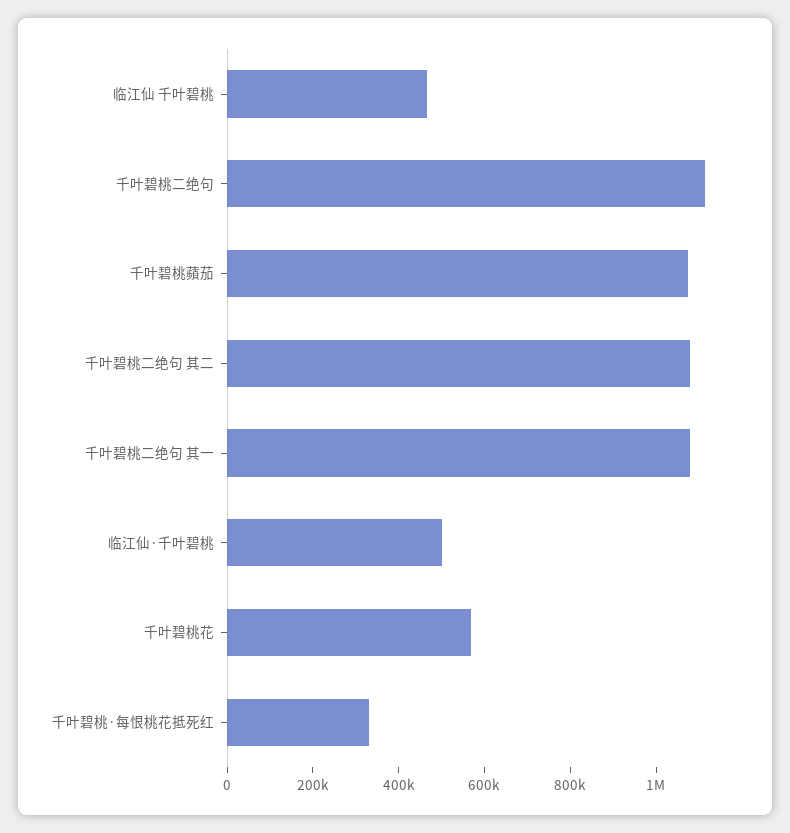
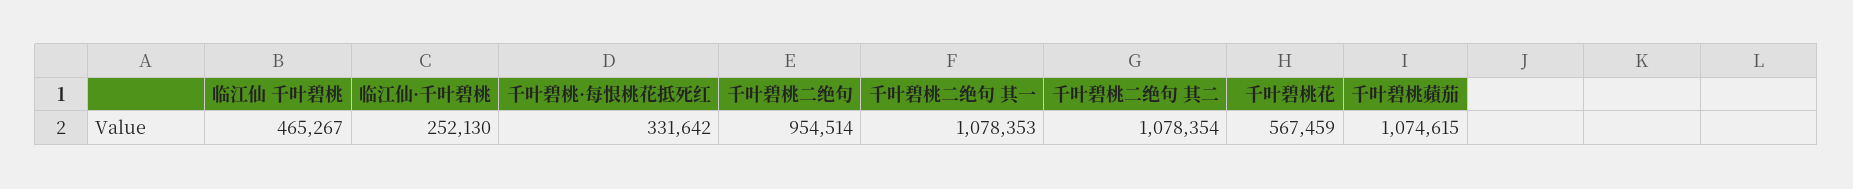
千叶碧桃二绝句: 1100000 -> 954514
临江仙·千叶碧桃: 500000 -> 252130

